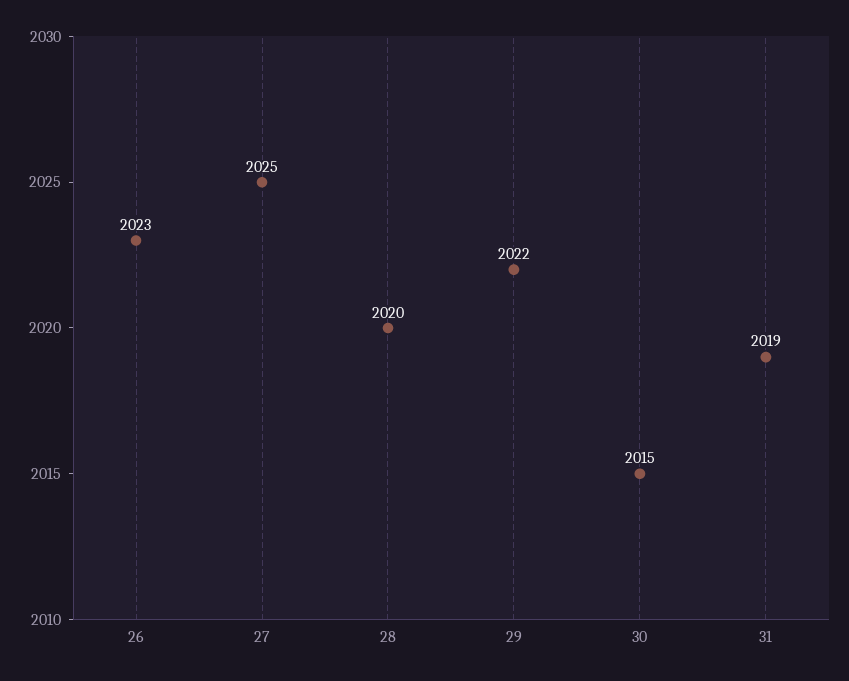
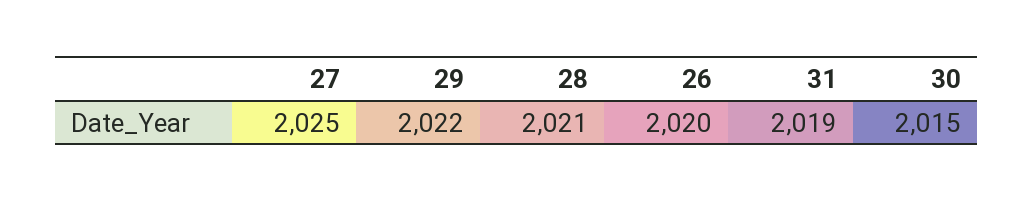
26: 2023 -> 2020
28: 2020 -> 2021

